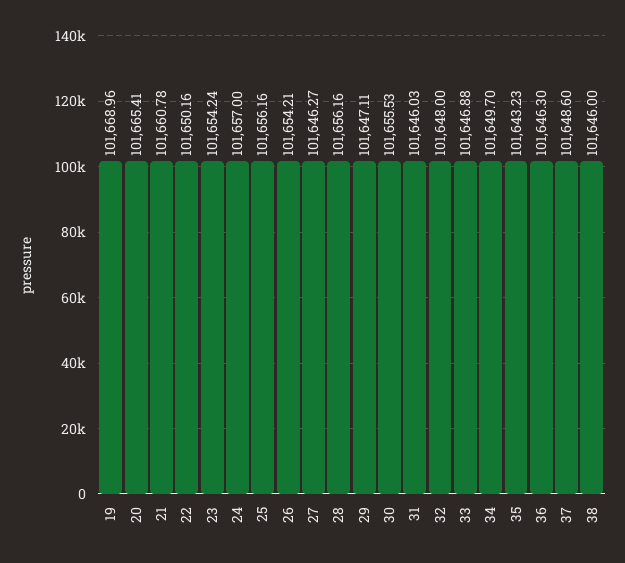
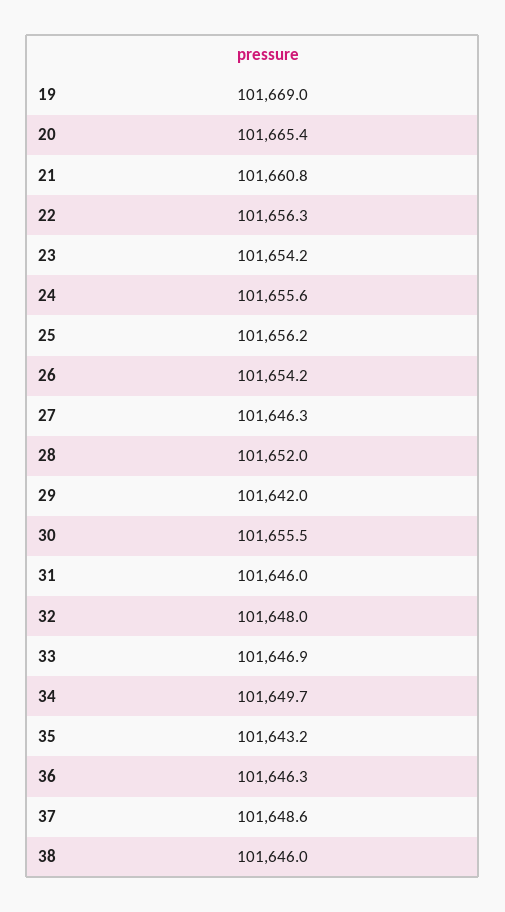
22: 101650.16 -> 101656.3
24: 101657 -> 101655.6
28: 101656.16 -> 101652
29: 101647.11 -> 101642

